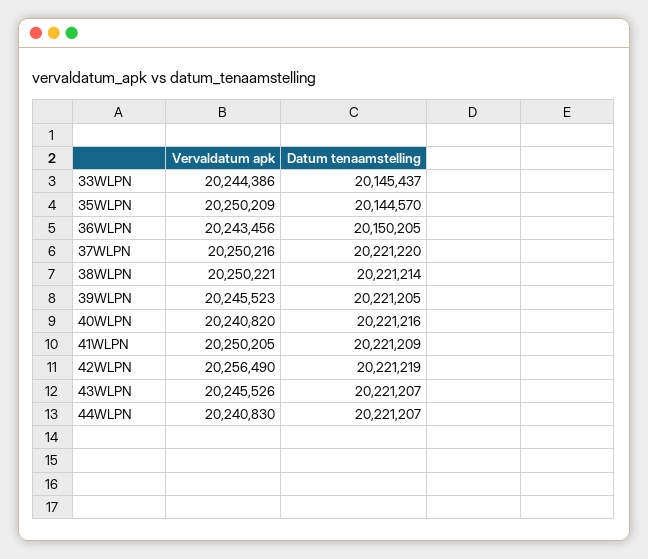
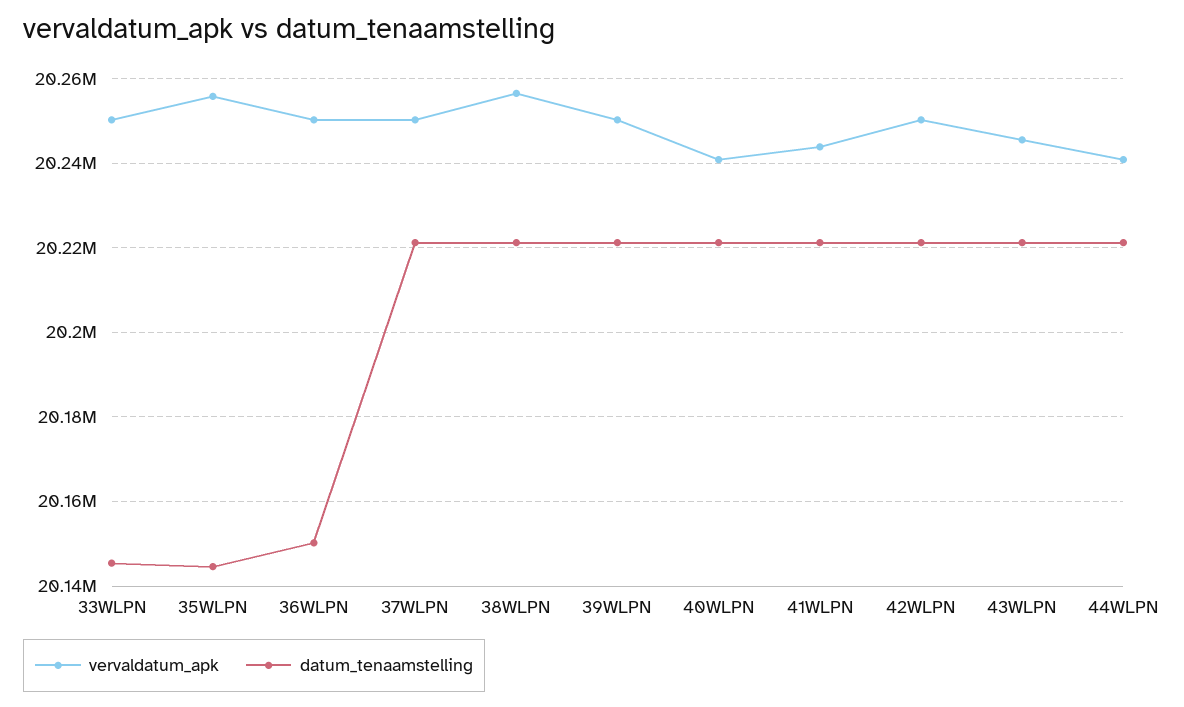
Vervaldatum apk, 33WLPN: 20244386 -> 20250000
Vervaldatum apk, 35WLPN: 20250209 -> 20256000
Vervaldatum apk, 36WLPN: 20243456 -> 20250000
Vervaldatum apk, 38WLPN: 20250221 -> 20256000
Vervaldatum apk, 39WLPN: 20245523 -> 20250000
Vervaldatum apk, 41WLPN: 20250205 -> 20244000
Vervaldatum apk, 42WLPN: 20256490 -> 20250000

